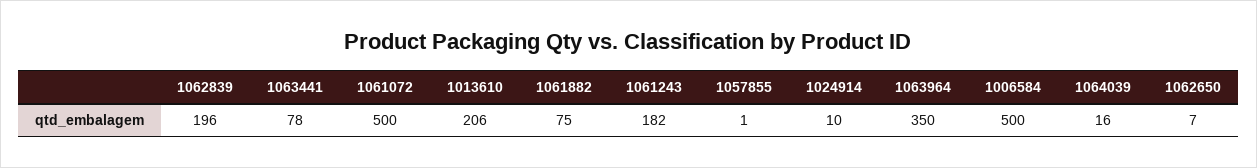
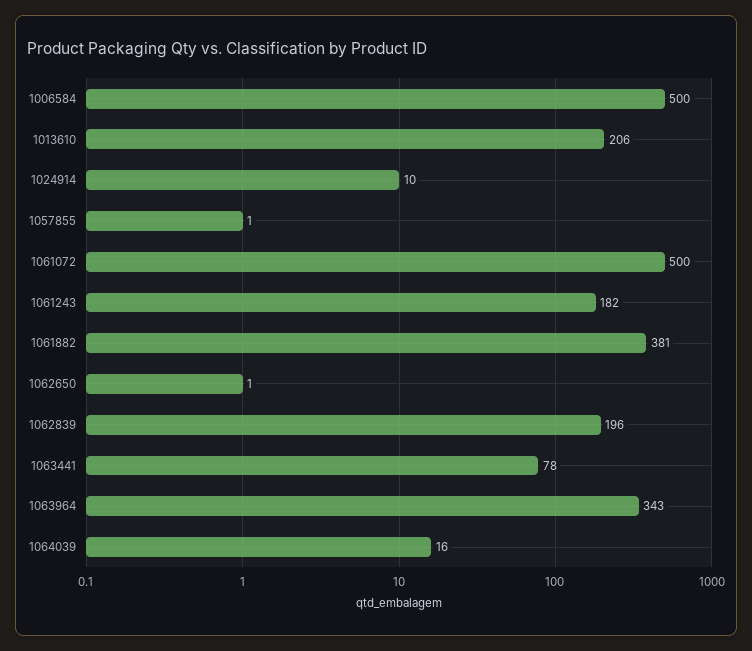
1061882: 75 -> 381
1063964: 350 -> 343
1062650: 7 -> 1

